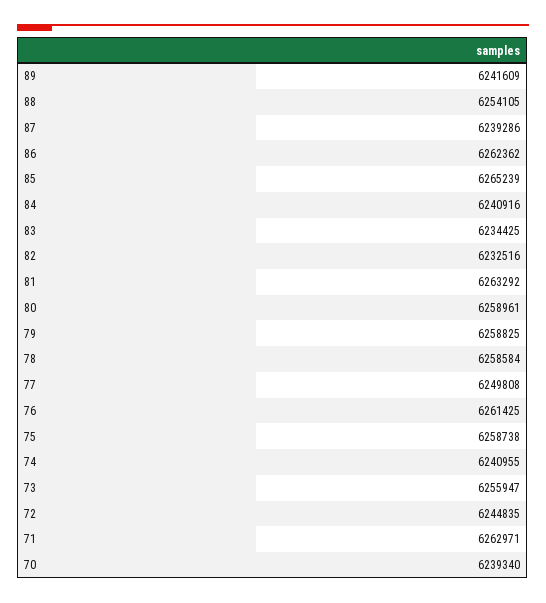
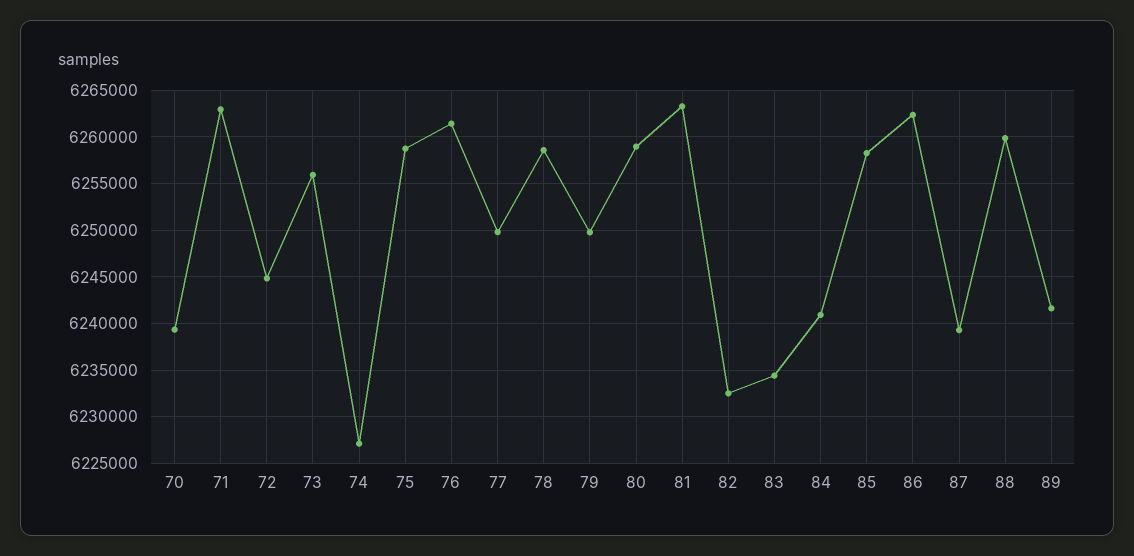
88: 6254105 -> 6260000
85: 6265239 -> 6258000
79: 6258825 -> 6250000
74: 6240955 -> 6227000

